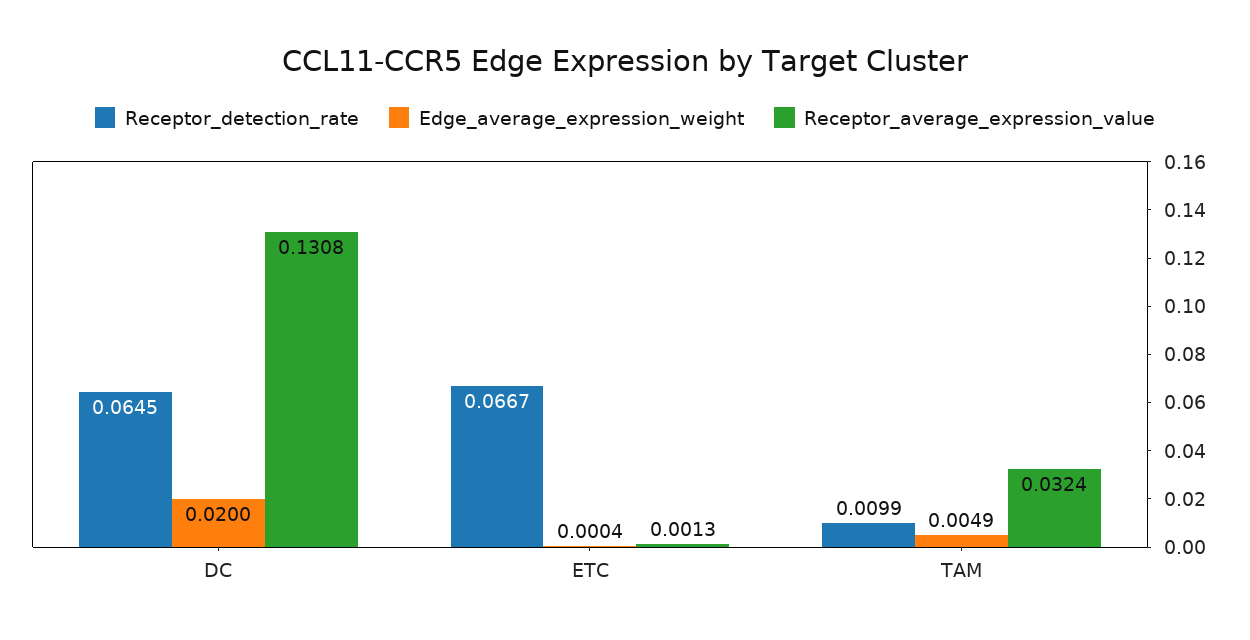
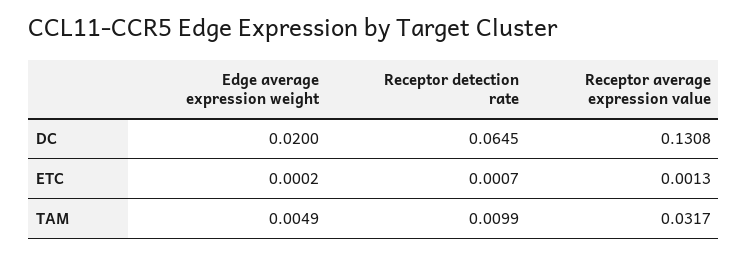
Receptor_detection_rate, ETC: 0.0667 -> 0.0007
Edge_average_expression_weight, ETC: 0.0004 -> 0.0002
Receptor_average_expression_value, TAM: 0.0324 -> 0.0317

